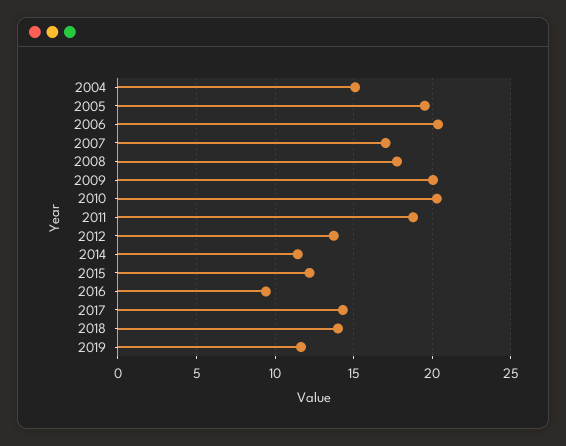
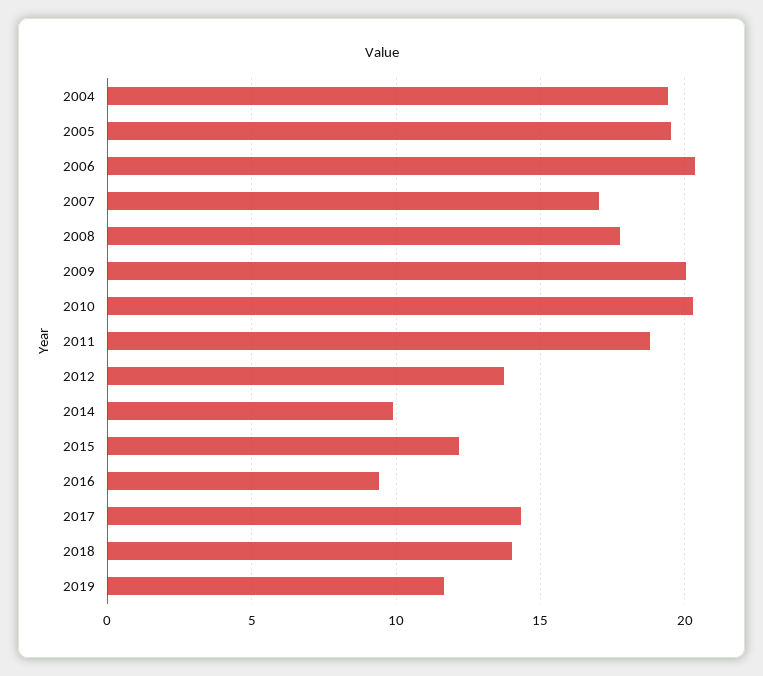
2004: 15 -> 19.5
2014: 11.5 -> 10

